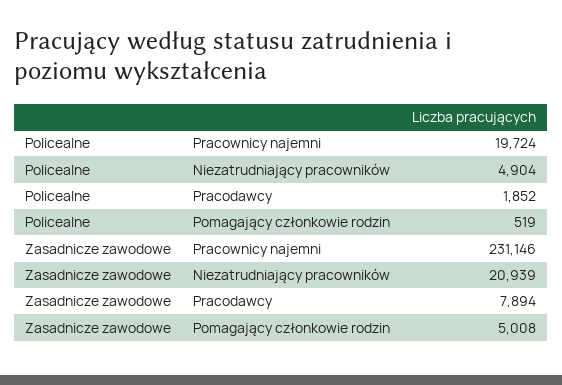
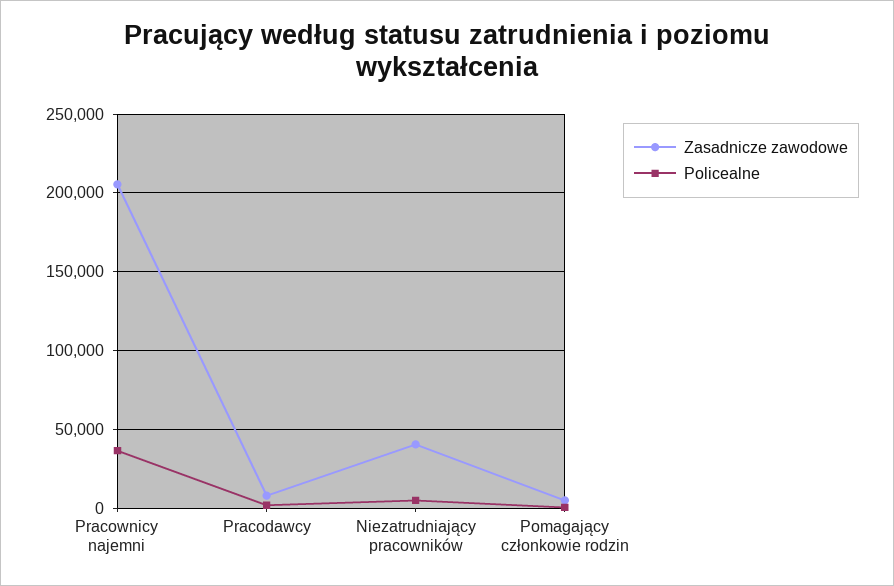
Policealne, Pracownicy najemni: 19724 -> 35000
Zasadnicze zawodowe, Pracownicy najemni: 231146 -> 205000
Zasadnicze zawodowe, Niezatrudniający pracowników: 20939 -> 40000

